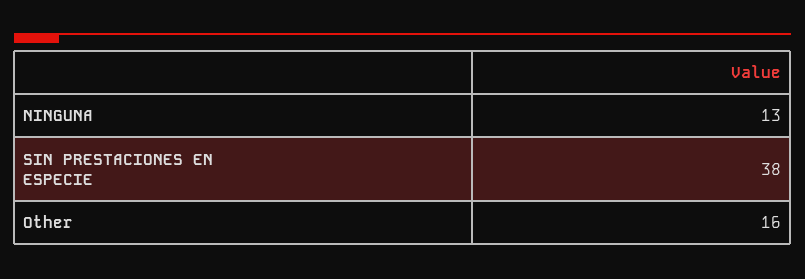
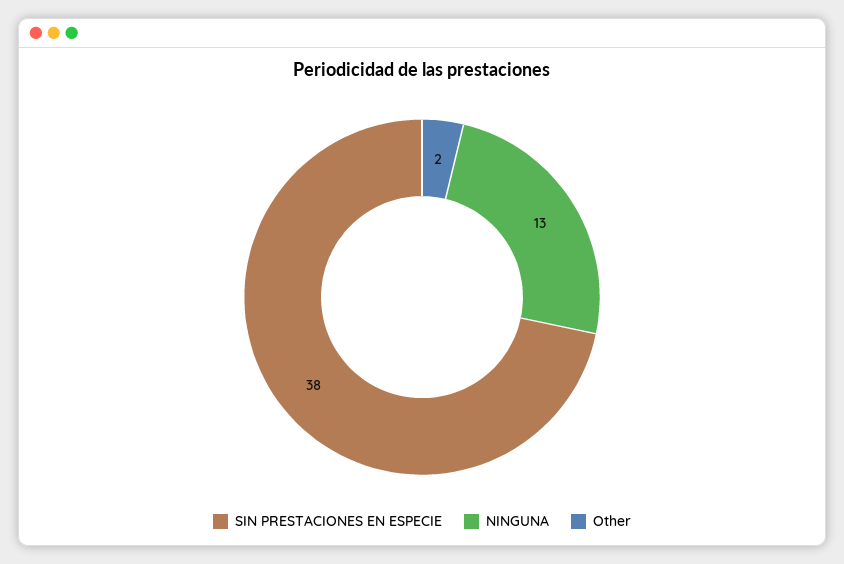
Other: 16 -> 2

